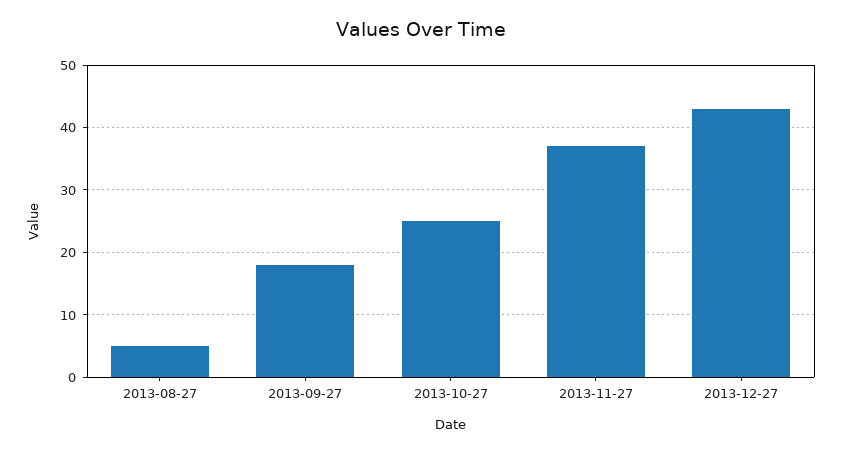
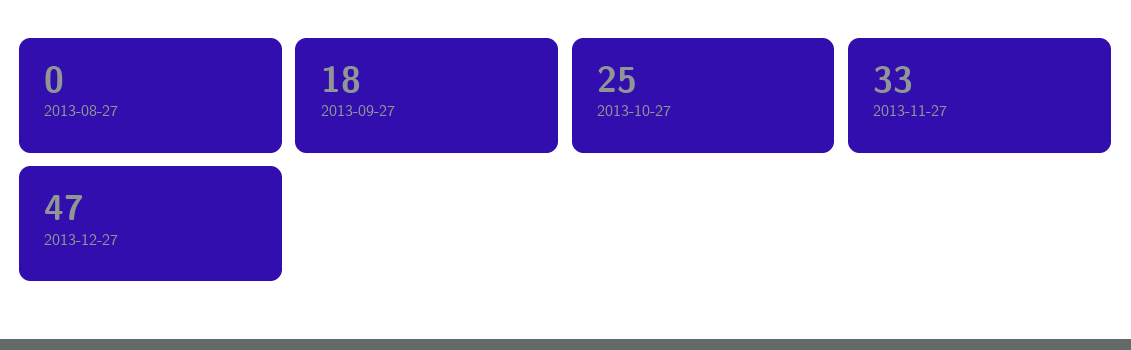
2013-08-27: 5 -> 0
2013-11-27: 37 -> 33
2013-12-27: 43 -> 47

